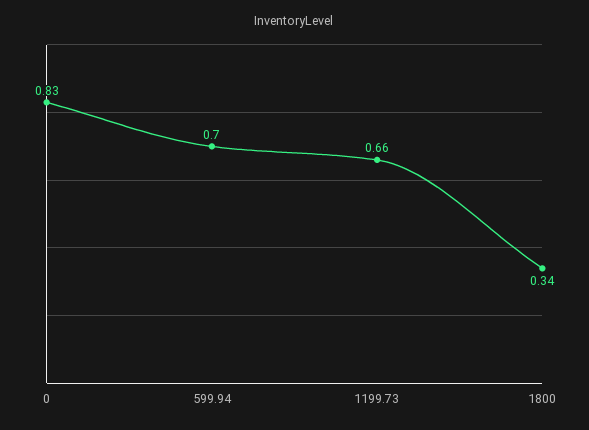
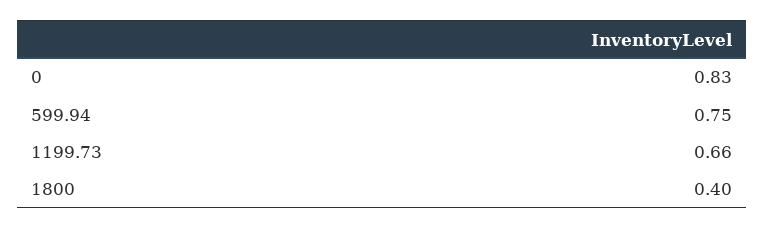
599.94: 0.7 -> 0.75
1800: 0.34 -> 0.4

